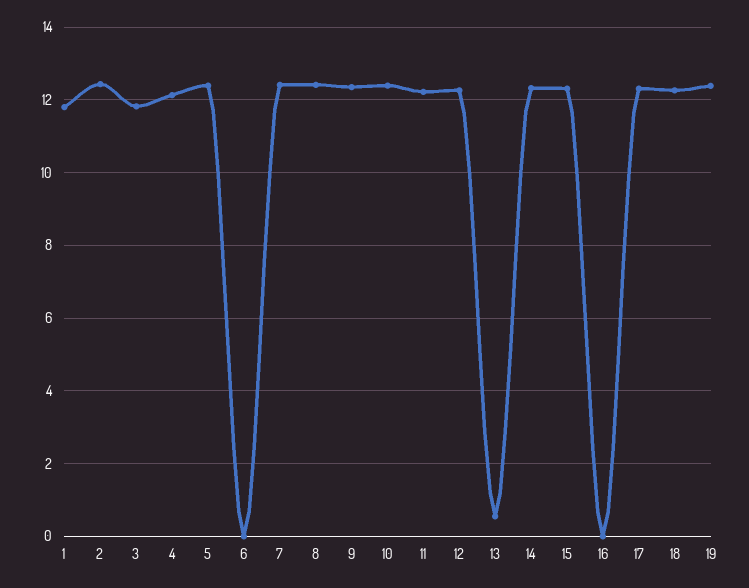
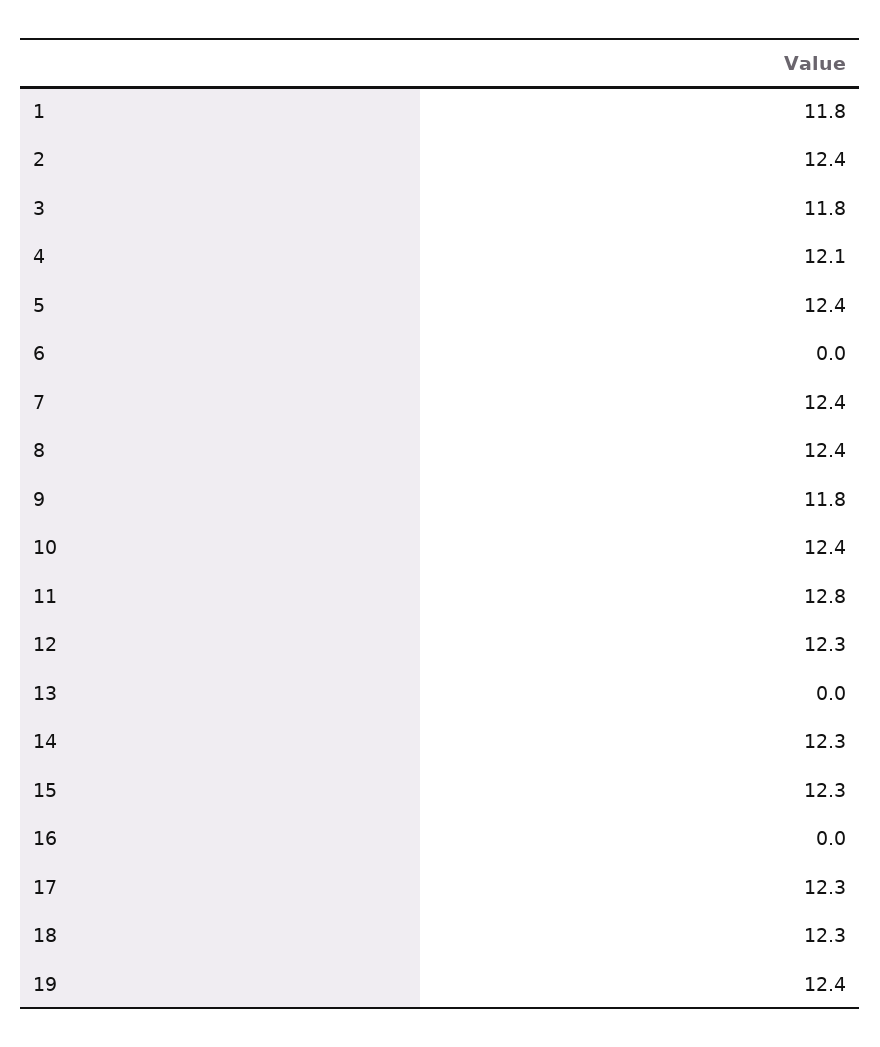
9: 12.4 -> 11.8
11: 12.2 -> 12.8
13: 0.6 -> 0

